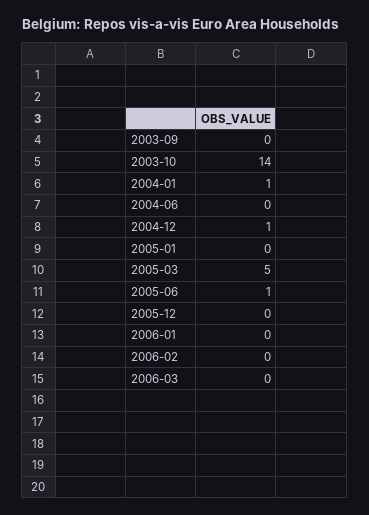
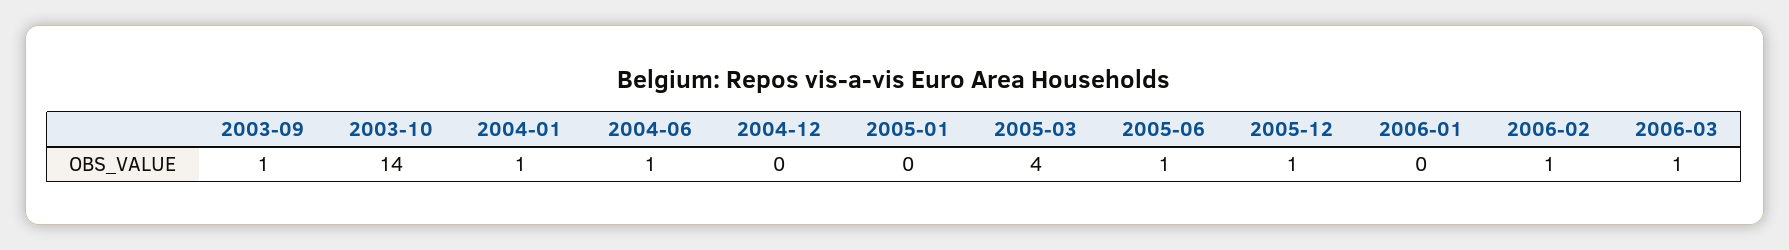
2003-09: 0 -> 1
2004-06: 0 -> 1
2004-12: 1 -> 0
2005-03: 5 -> 4
2005-12: 0 -> 1
2006-02: 0 -> 1
2006-03: 0 -> 1

